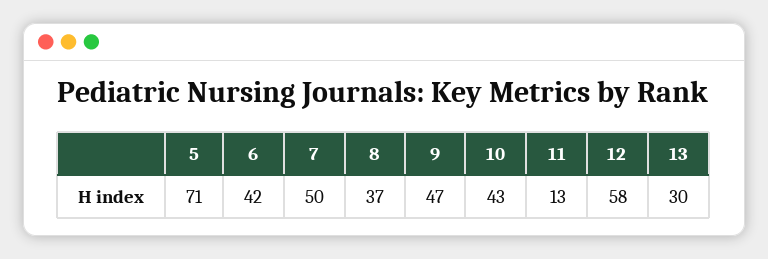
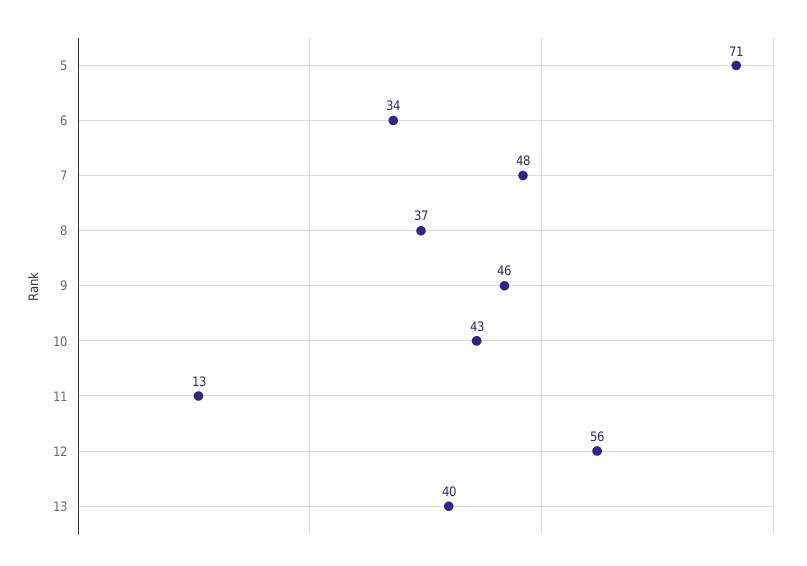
6: 42 -> 34
7: 50 -> 48
9: 47 -> 46
12: 58 -> 56
13: 30 -> 40

